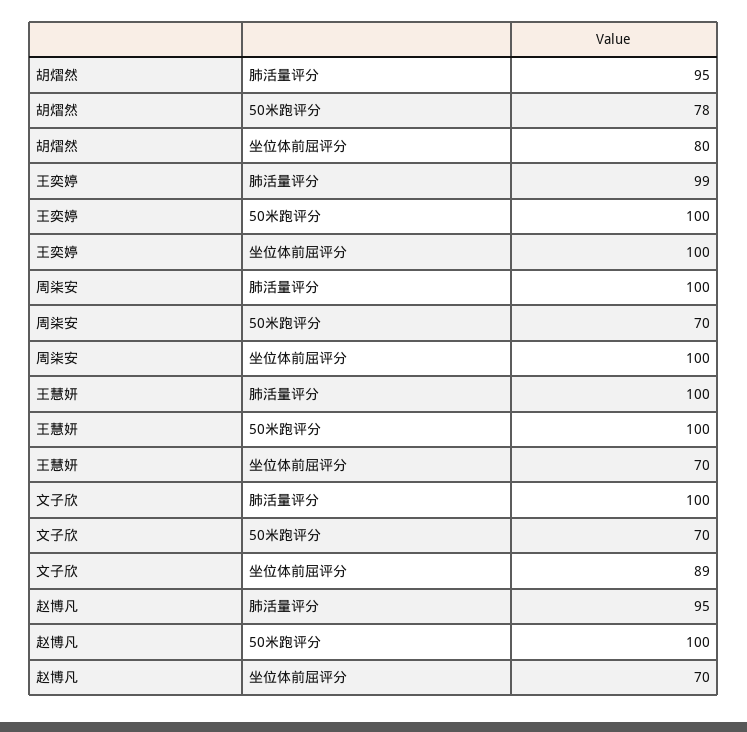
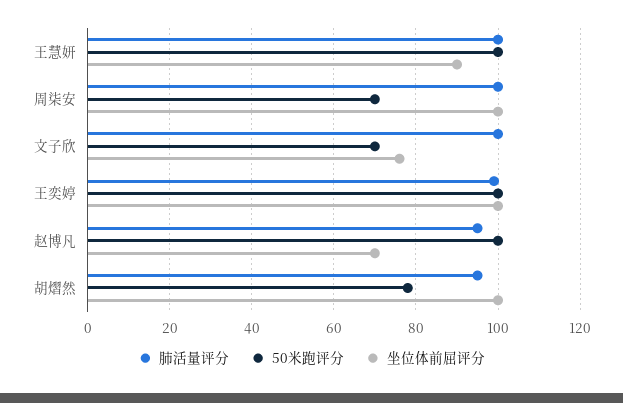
坐位体前屈评分, 胡熠然: 80 -> 100
坐位体前屈评分, 王慧妍: 70 -> 90
坐位体前屈评分, 文子欣: 89 -> 75

